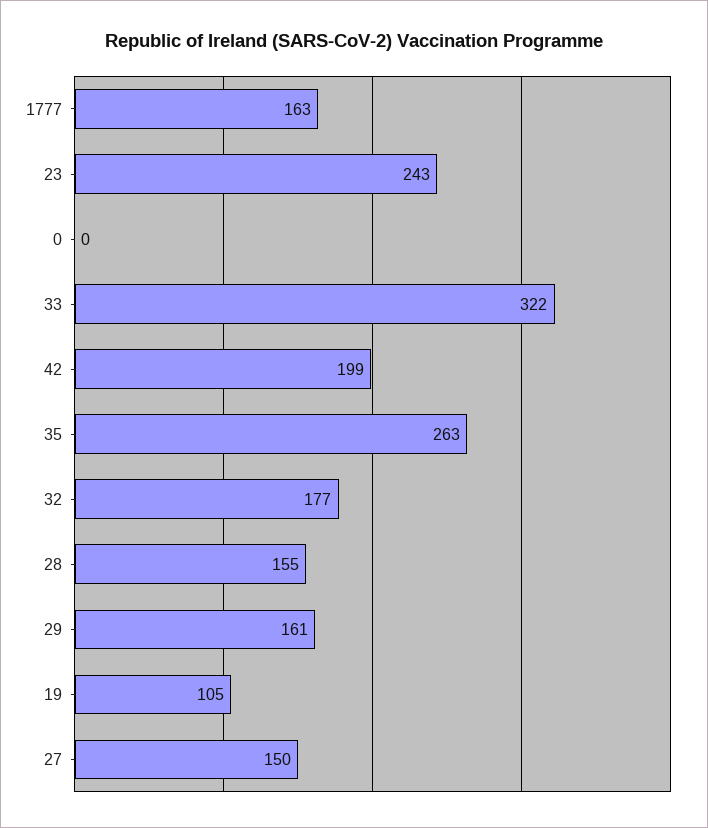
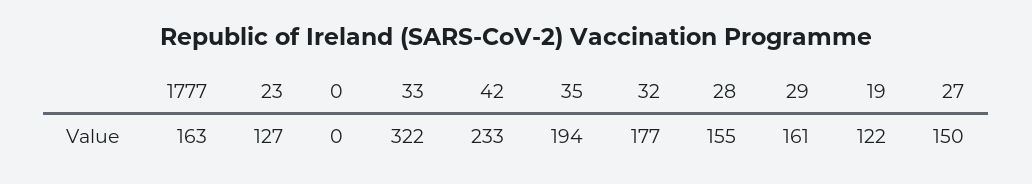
23: 243 -> 127
42: 199 -> 233
35: 263 -> 194
19: 105 -> 122

